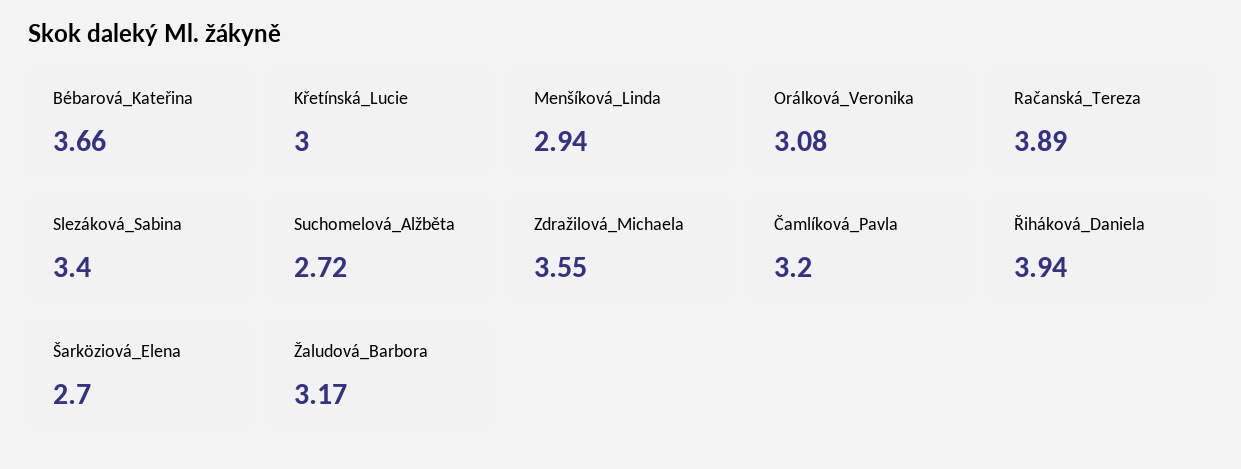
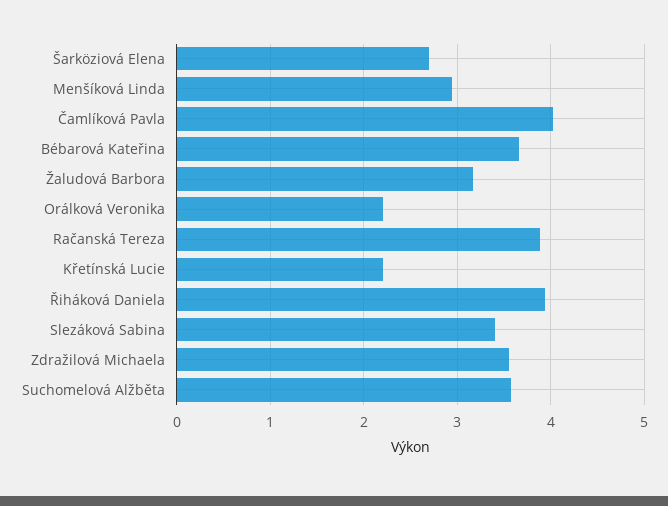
Křetínská_Lucie: 3 -> 2.2
Orálková_Veronika: 3.08 -> 2.2
Suchomelová_Alžběta: 2.72 -> 3.6
Čamlíková_Pavla: 3.2 -> 4

